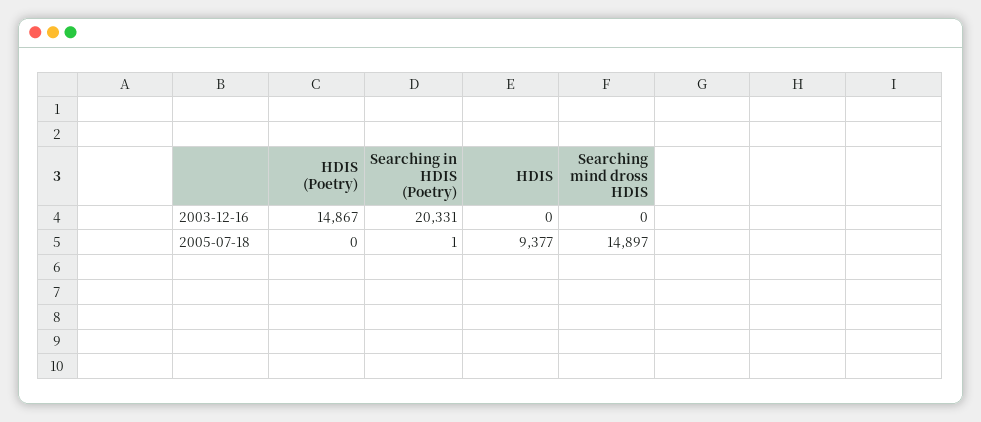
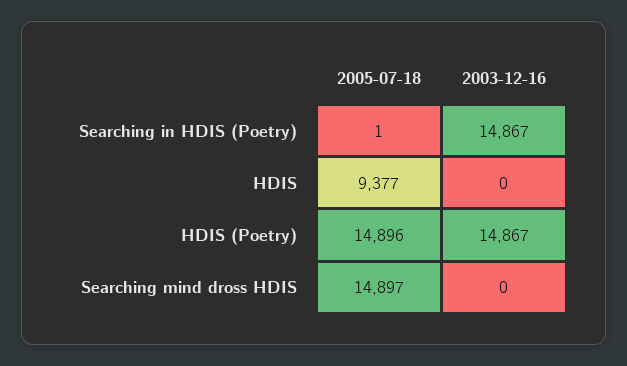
Searching in HDIS (Poetry), 2003-12-16: 20331 -> 14867
HDIS (Poetry), 2005-07-18: 0 -> 14896

